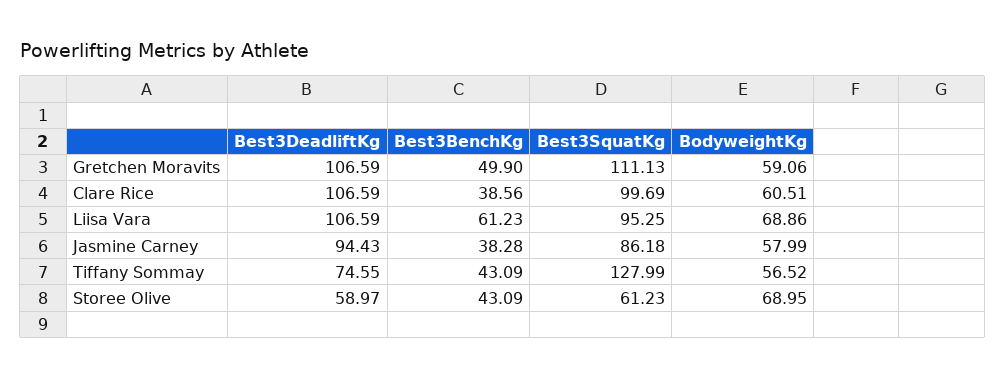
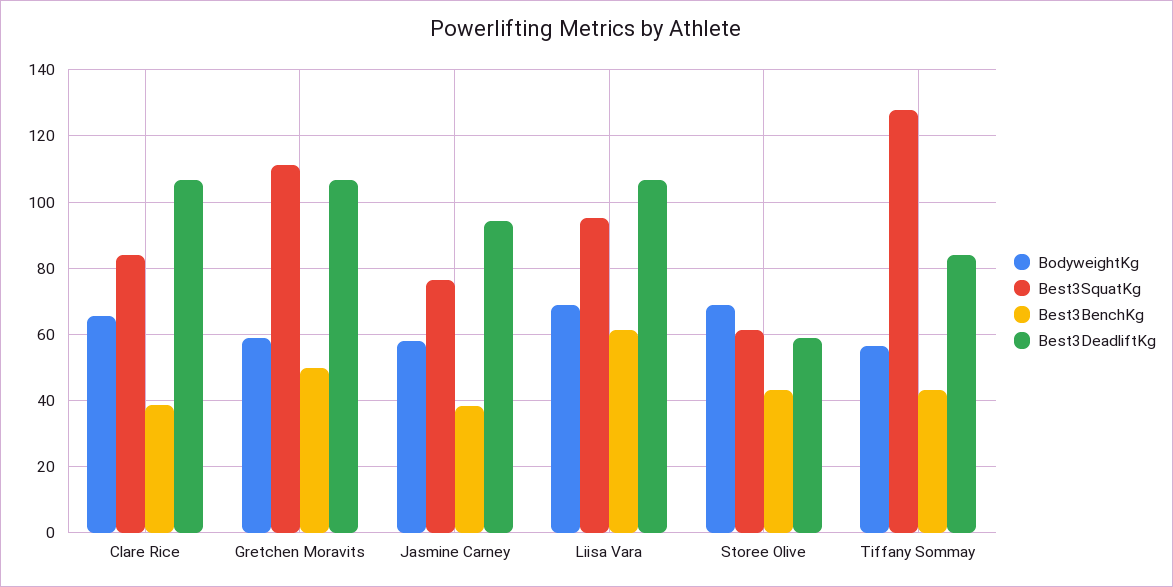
Best3SquatKg, Clare Rice: 99.69 -> 84
BodyweightKg, Clare Rice: 60.51 -> 66
Best3SquatKg, Jasmine Carney: 86.18 -> 76
Best3DeadliftKg, Tiffany Sommay: 74.55 -> 84

